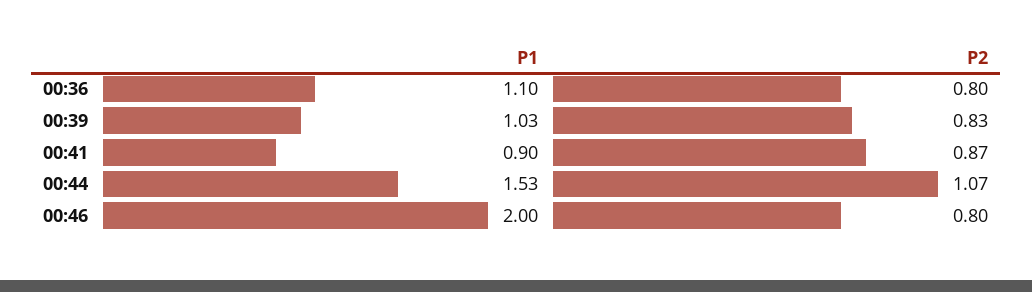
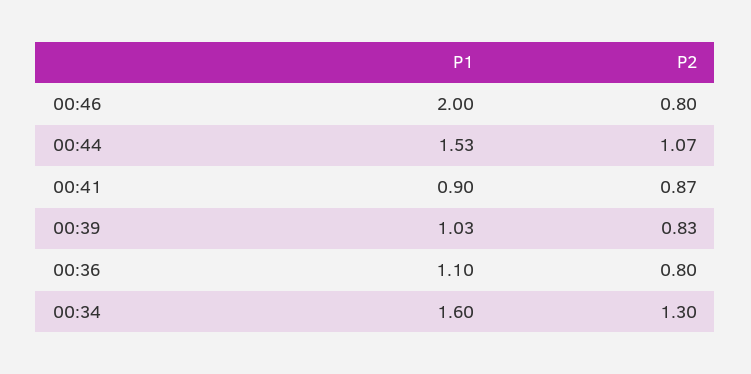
P1, 00:34: none -> 1.6
P2, 00:34: none -> 1.3

